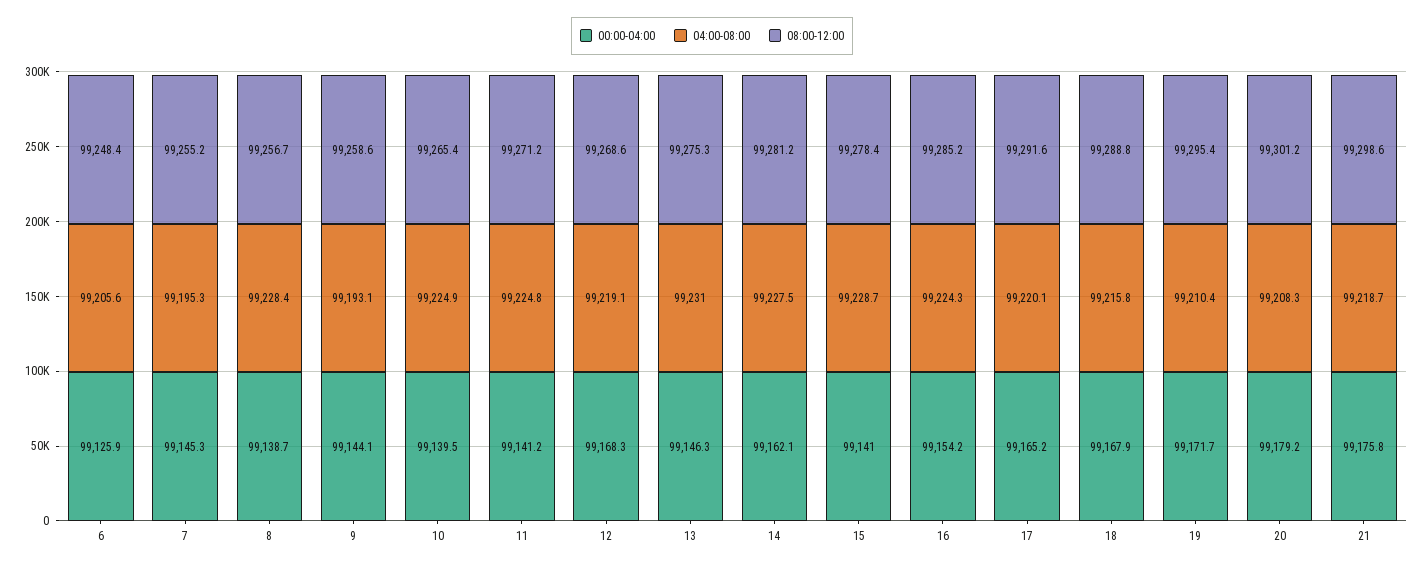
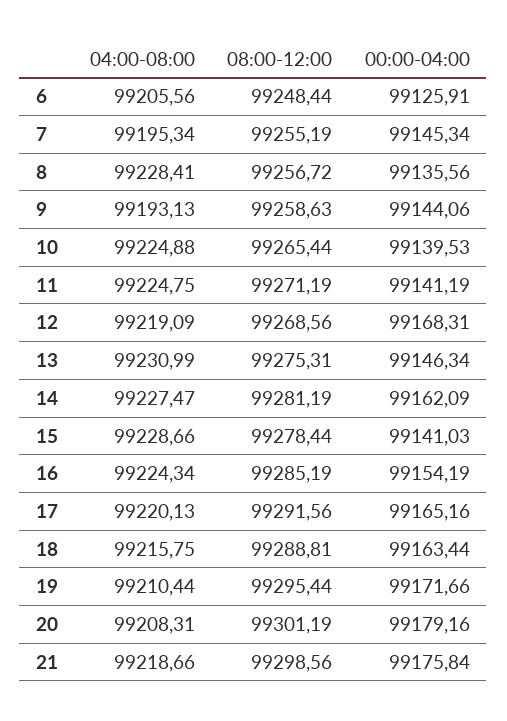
00:00-04:00, 8: 99138.7 -> 99135.56
00:00-04:00, 18: 99167.9 -> 99163.44

